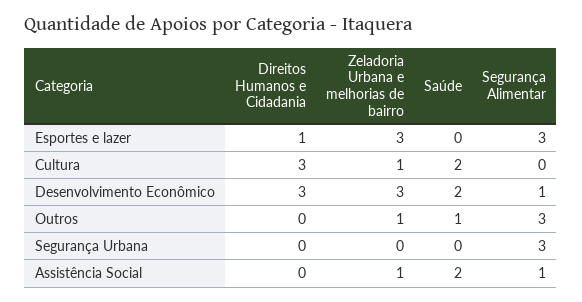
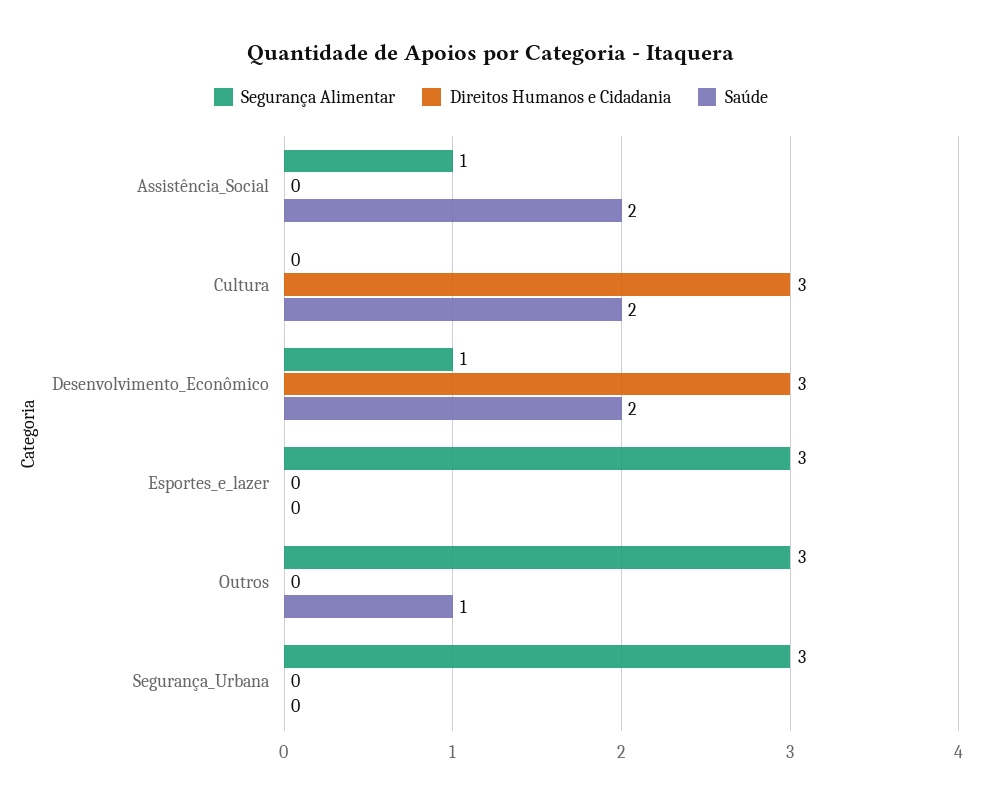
Direitos Humanos e Cidadania, Esportes e lazer: 1 -> 0
Zeladoria Urbana e melhorias de bairro, Esportes e lazer: 3 -> none
Zeladoria Urbana e melhorias de bairro, Cultura: 1 -> none
Zeladoria Urbana e melhorias de bairro, Desenvolvimento Econômico: 3 -> none
Zeladoria Urbana e melhorias de bairro, Outros: 1 -> none
Zeladoria Urbana e melhorias de bairro, Segurança Urbana: 0 -> none
Zeladoria Urbana e melhorias de bairro, Assistência Social: 1 -> none

